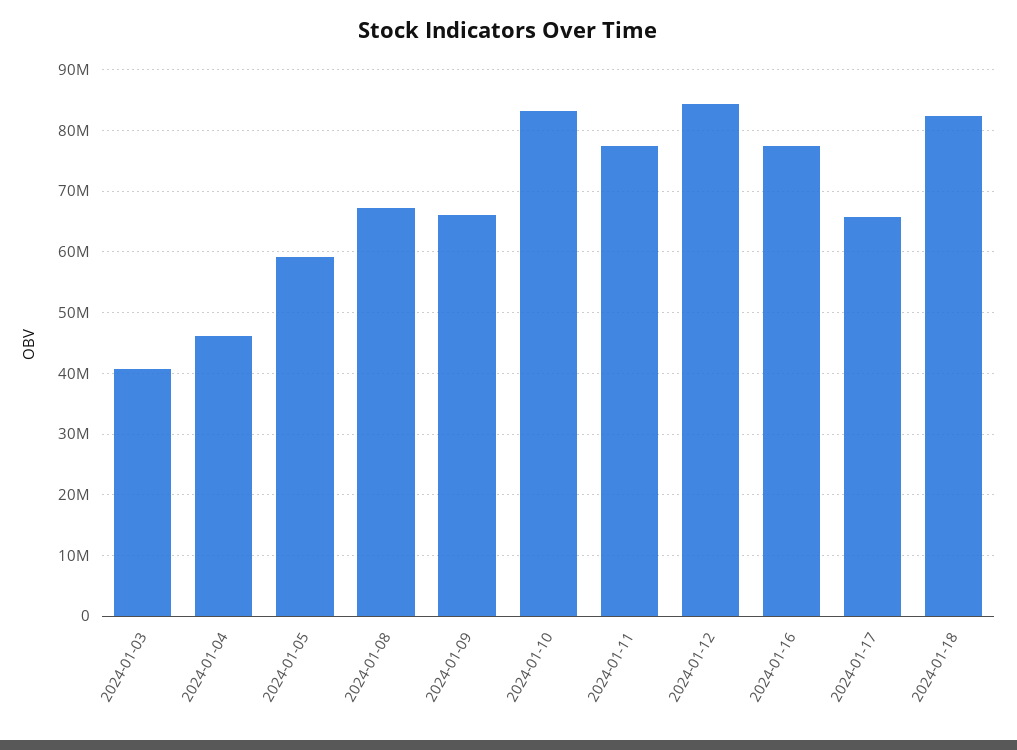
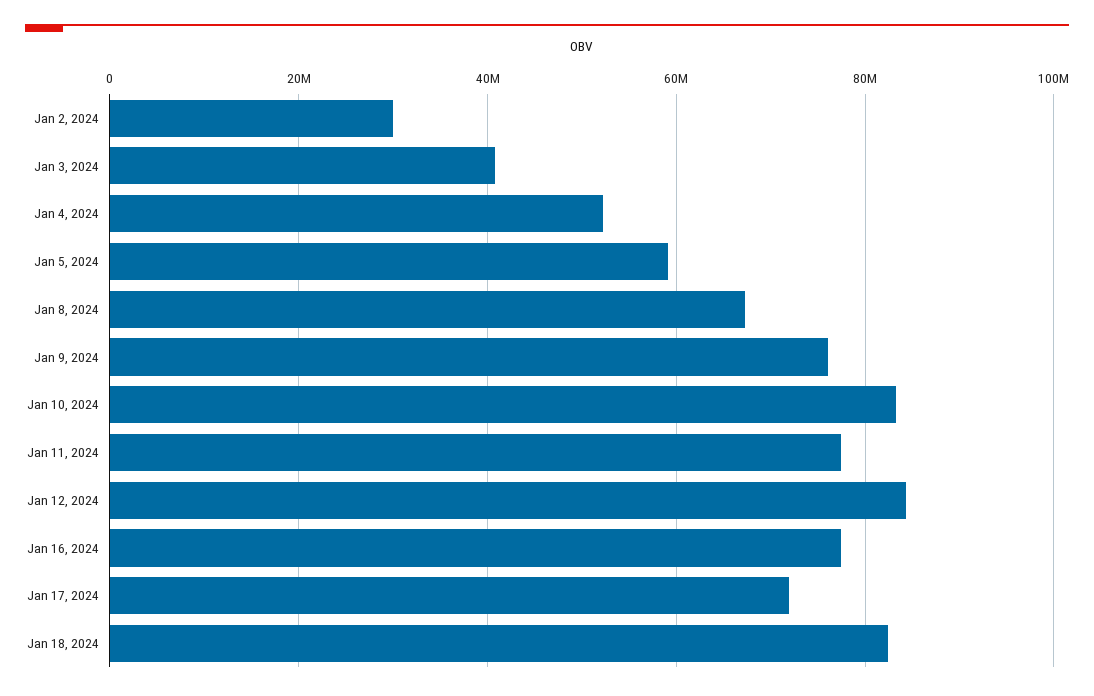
2024-01-04: 46000000 -> 52000000
2024-01-09: 66000000 -> 76000000
2024-01-17: 66000000 -> 72000000
Jan 2, 2024: none -> 30000000

